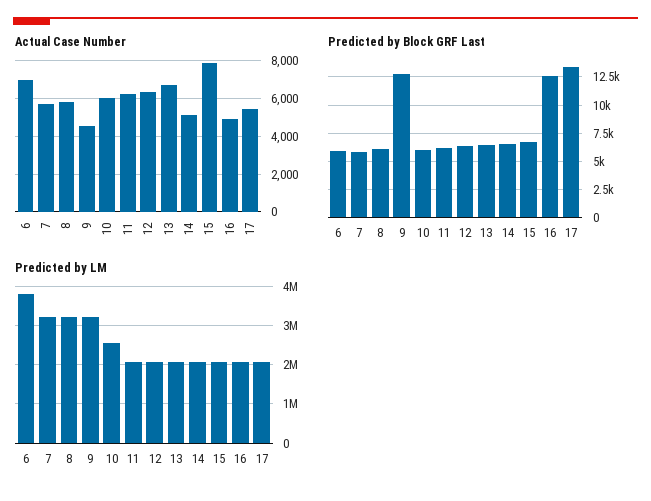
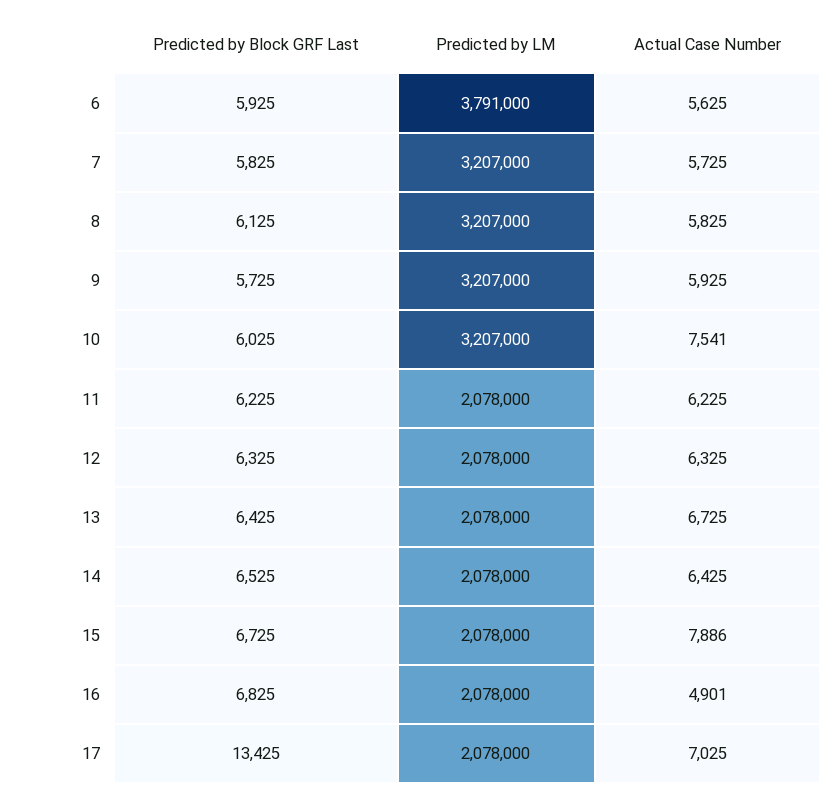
Actual Case Number, 6: 7000 -> 5625
Actual Case Number, 9: 4500 -> 5925
Actual Case Number, 10: 6000 -> 7541
Actual Case Number, 14: 5000 -> 6425
Actual Case Number, 17: 5500 -> 7025
Predicted by Block GRF Last, 9: 12500 -> 5725
Predicted by Block GRF Last, 16: 12500 -> 6825
Predicted by LM, 10: 2600000 -> 3207000

